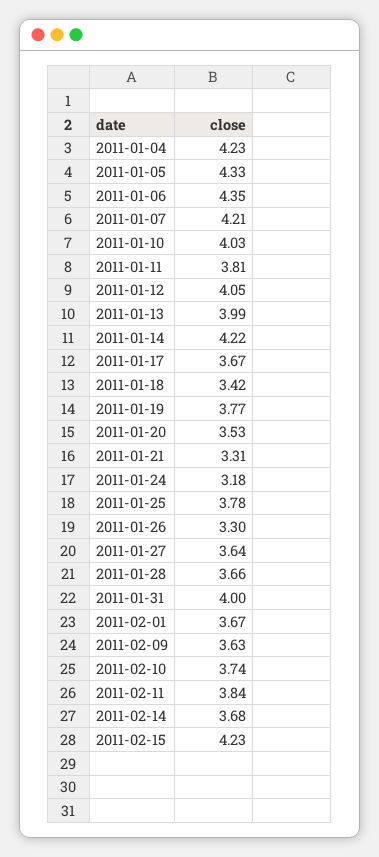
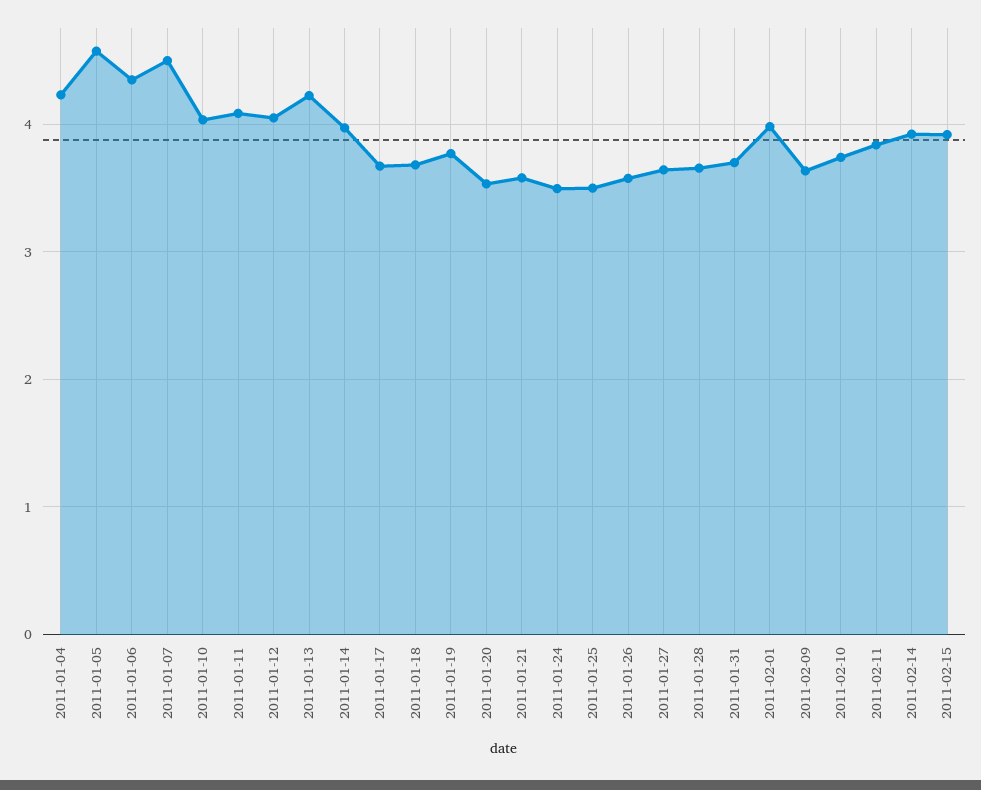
2011-01-05: 4.33 -> 4.6
2011-01-07: 4.21 -> 4.5
2011-01-11: 3.81 -> 4.1
2011-01-13: 3.99 -> 4.2
2011-01-14: 4.22 -> 4
2011-01-18: 3.42 -> 3.7
2011-01-21: 3.31 -> 3.6
2011-01-24: 3.18 -> 3.5
2011-01-25: 3.78 -> 3.5
2011-01-26: 3.3 -> 3.6
2011-01-31: 4 -> 3.7
2011-02-01: 3.67 -> 4
2011-02-14: 3.68 -> 3.9
2011-02-15: 4.23 -> 3.9

